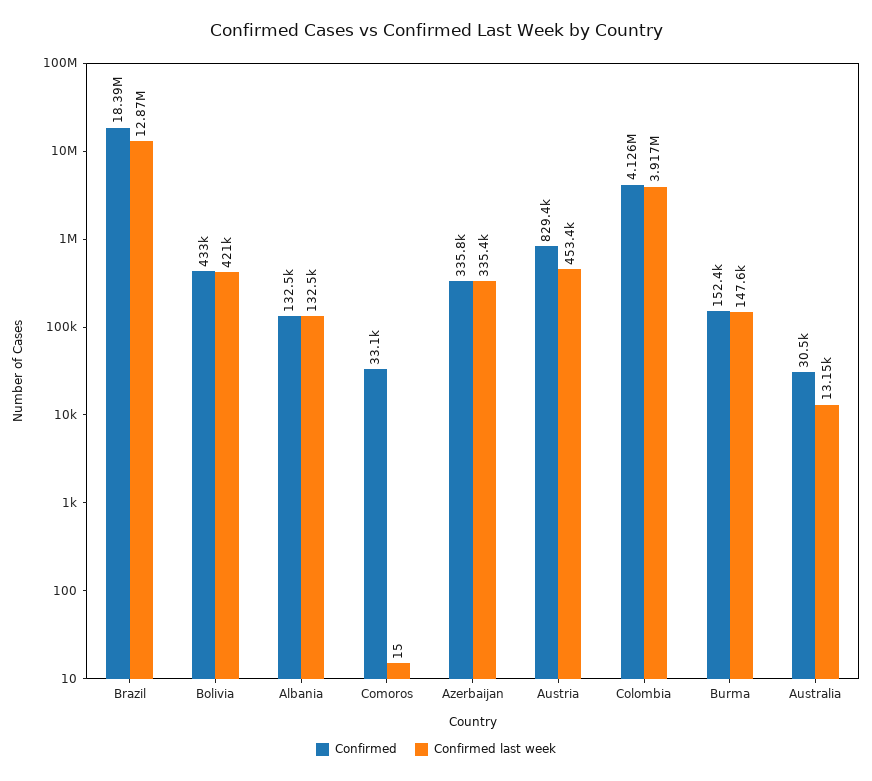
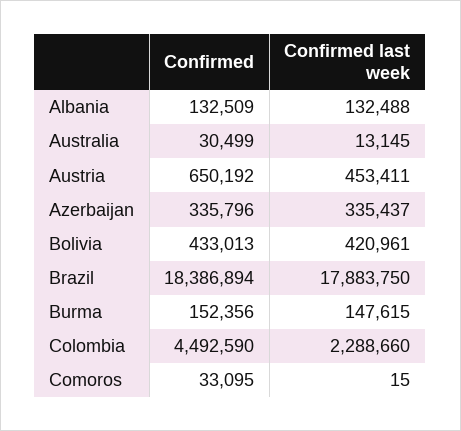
Confirmed last week, Brazil: 12870000 -> 17883750
Confirmed, Austria: 829400 -> 650192
Confirmed, Colombia: 4126000 -> 4492590
Confirmed last week, Colombia: 3917000 -> 2288660

